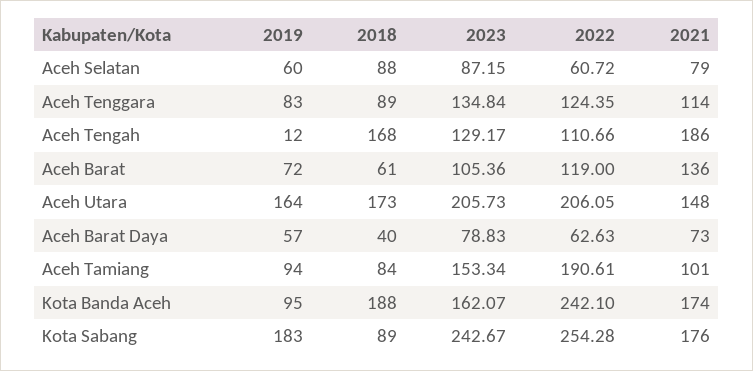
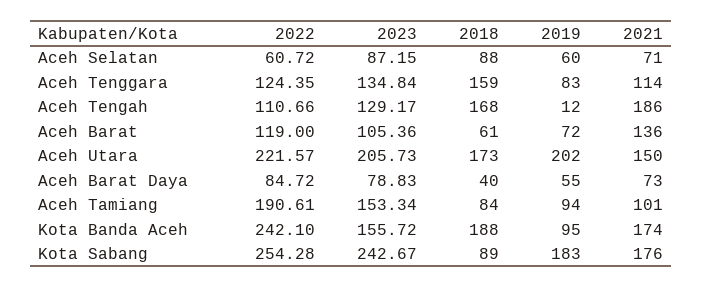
2021, Aceh Selatan: 79 -> 71
2018, Aceh Tenggara: 89 -> 159
2019, Aceh Utara: 164 -> 202
2022, Aceh Utara: 206.05 -> 221.57
2021, Aceh Utara: 148 -> 150
2019, Aceh Barat Daya: 57 -> 55
2022, Aceh Barat Daya: 62.63 -> 84.72
2023, Kota Banda Aceh: 162.07 -> 155.72

